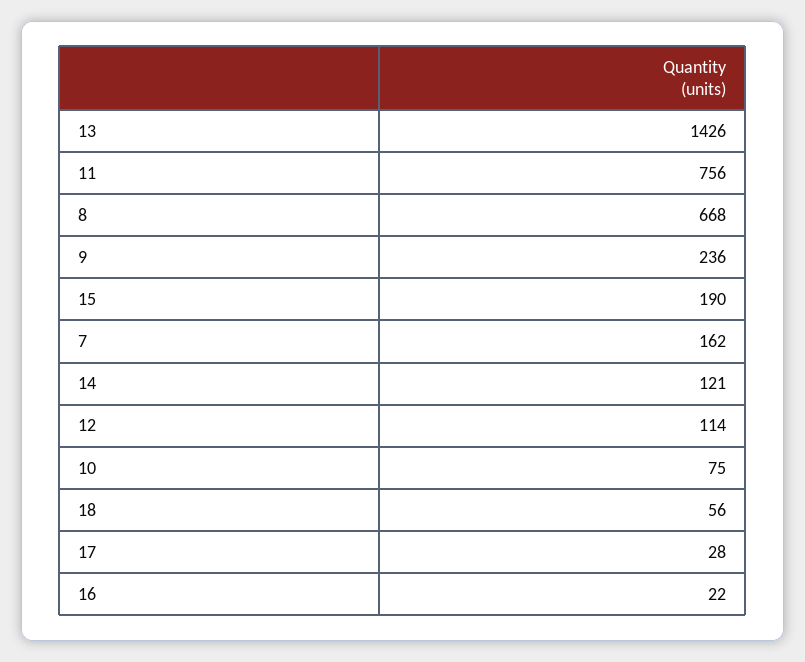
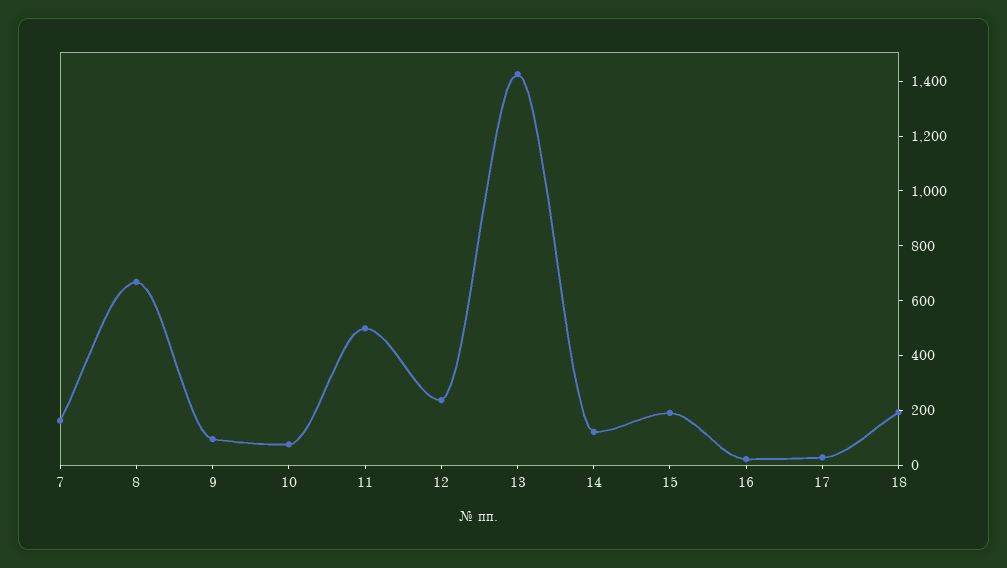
11: 756 -> 500
9: 236 -> 100
12: 114 -> 250
18: 56 -> 200

